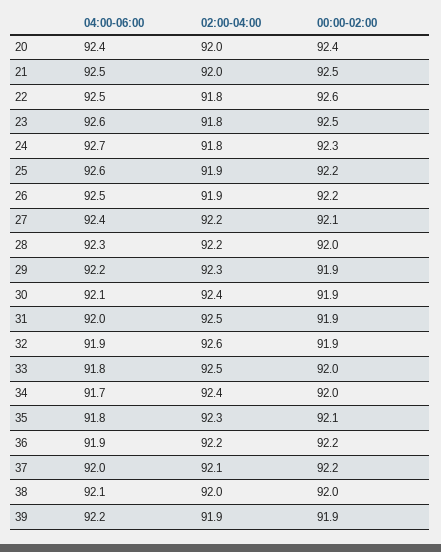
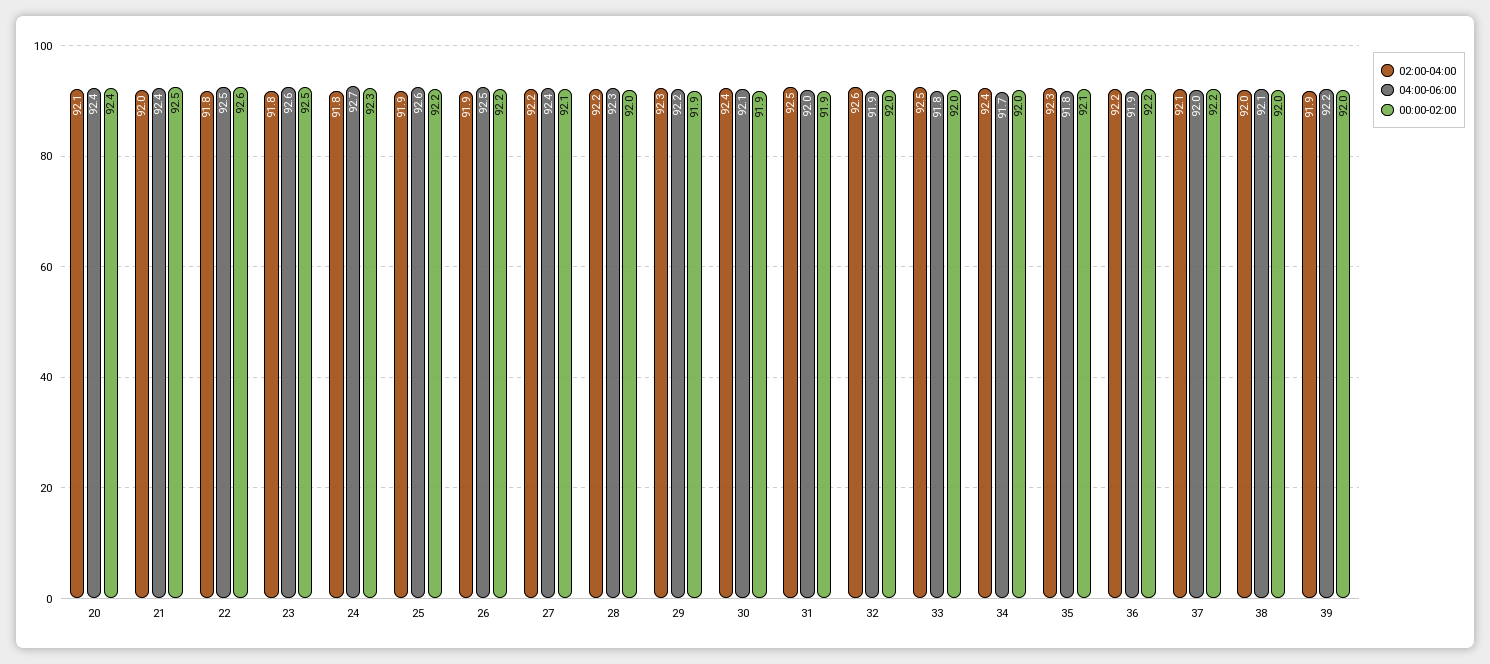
02:00-04:00, 20: 92 -> 92.1
04:00-06:00, 21: 92.5 -> 92.4
00:00-02:00, 32: 91.9 -> 92
00:00-02:00, 39: 91.9 -> 92

